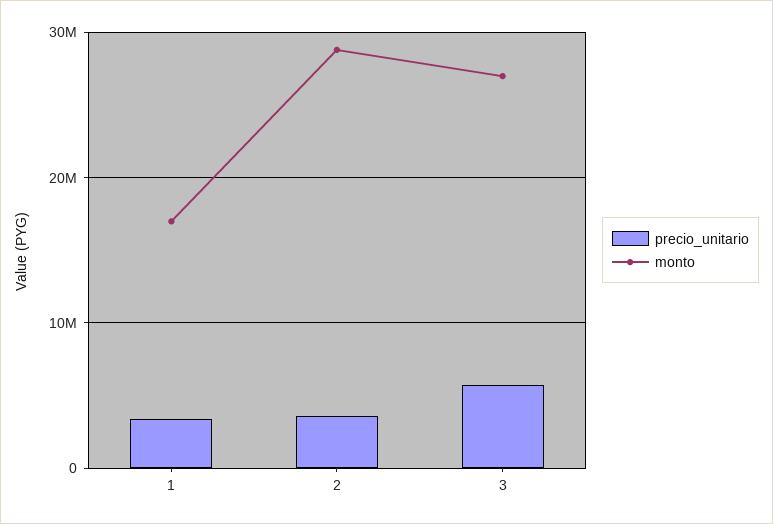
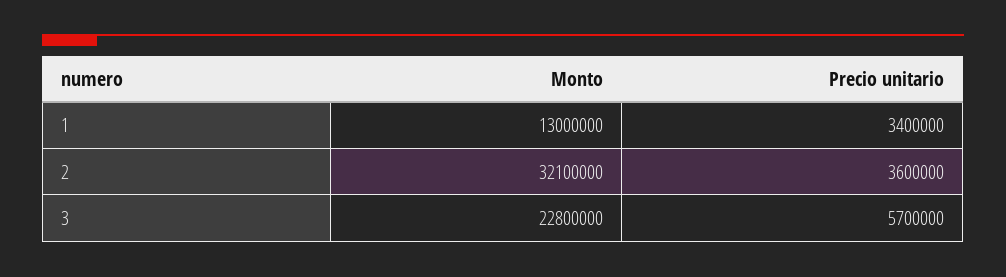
monto, 1: 17000000 -> 13000000
monto, 2: 29000000 -> 32100000
monto, 3: 27000000 -> 22800000

